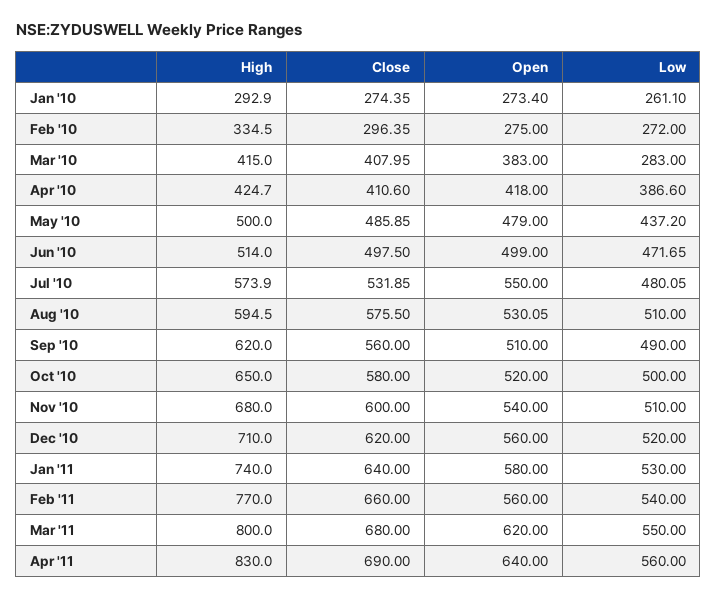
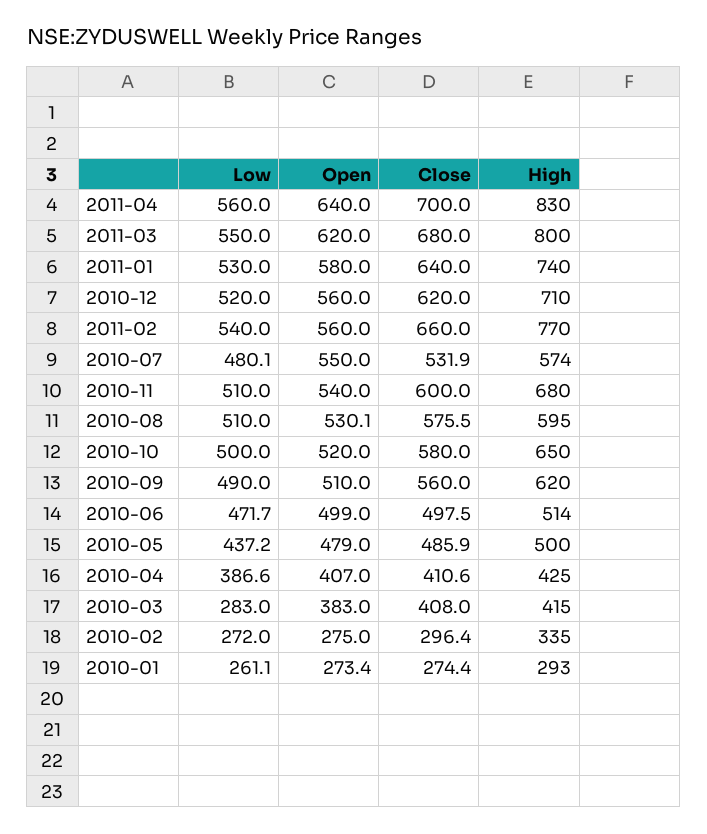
Open, Apr '10: 418 -> 407
Close, Apr '11: 690 -> 700

